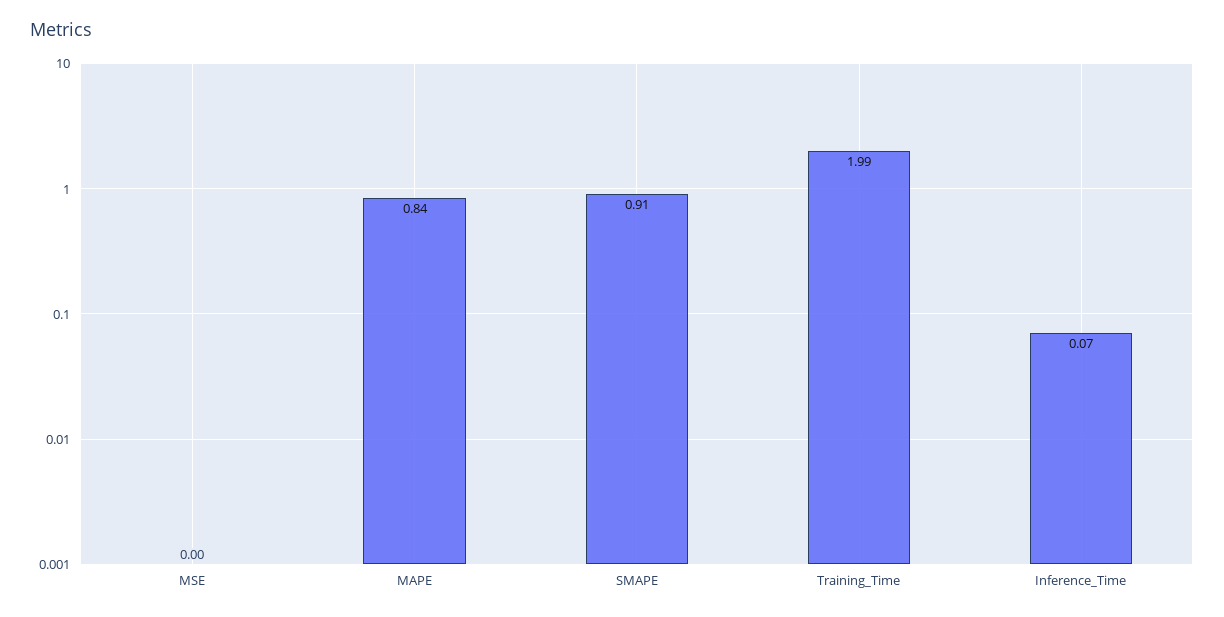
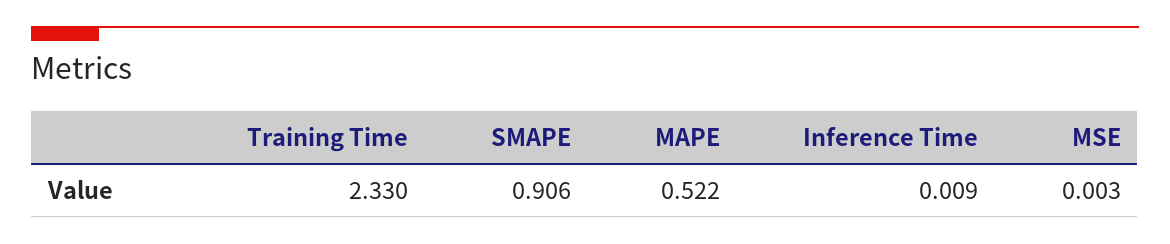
MAPE: 0.84 -> 0.522
Training_Time: 1.99 -> 2.33
Inference_Time: 0.07 -> 0.009

